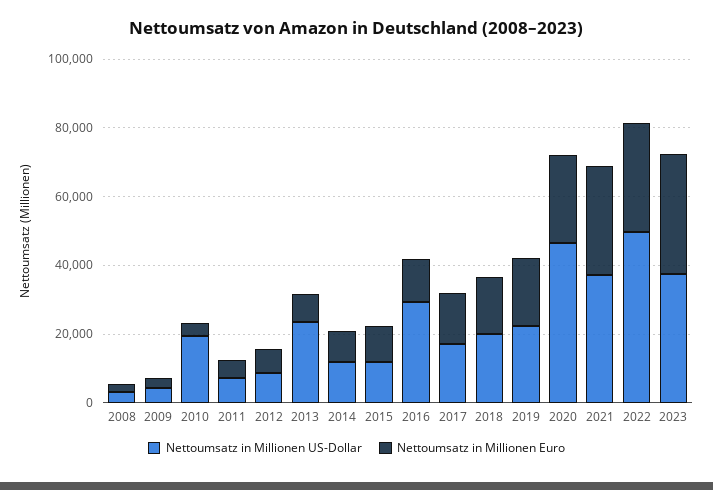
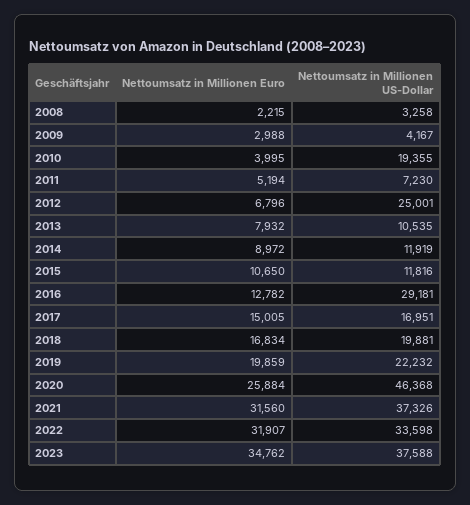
Nettoumsatz in Millionen US-Dollar, 2012: 10000 -> 25001
Nettoumsatz in Millionen US-Dollar, 2013: 25000 -> 10535
Nettoumsatz in Millionen US-Dollar, 2022: 50000 -> 33598

